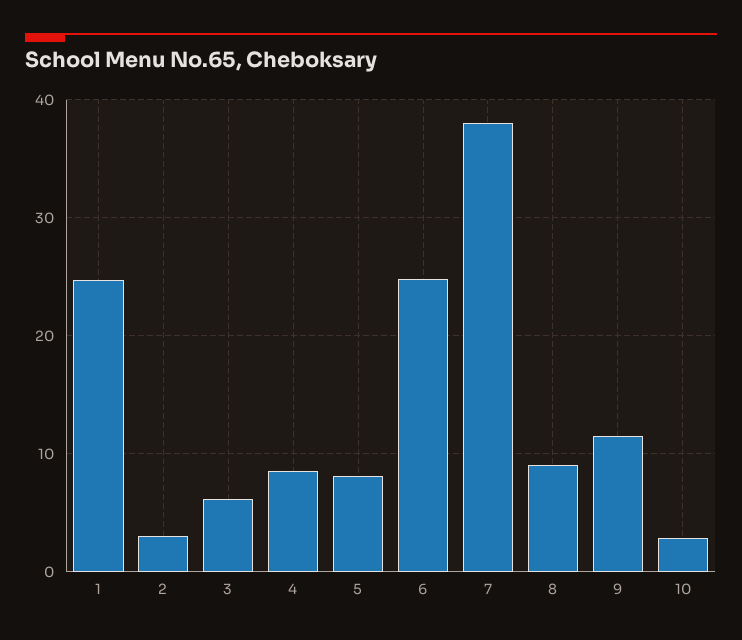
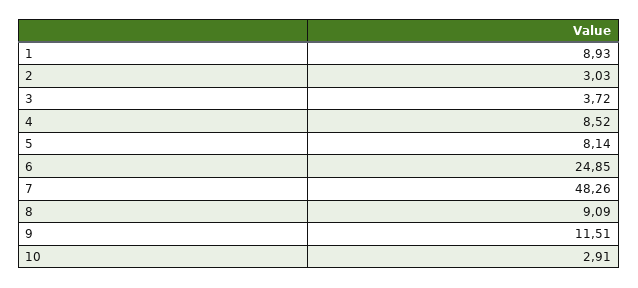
1: 25 -> 8.93
3: 6 -> 3.72
7: 38 -> 48.26

